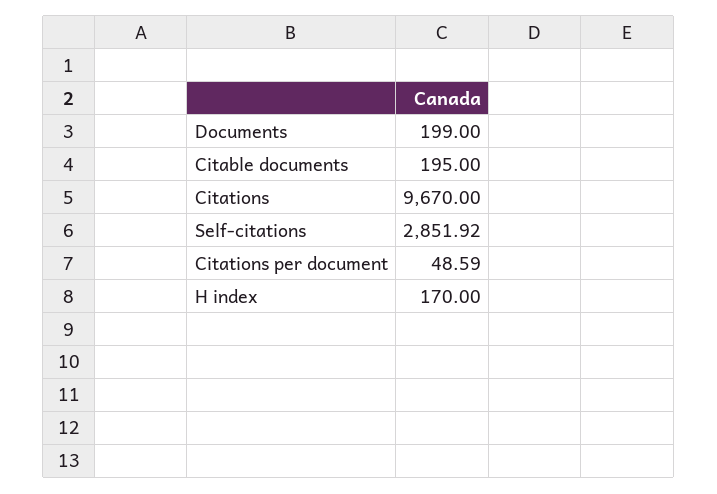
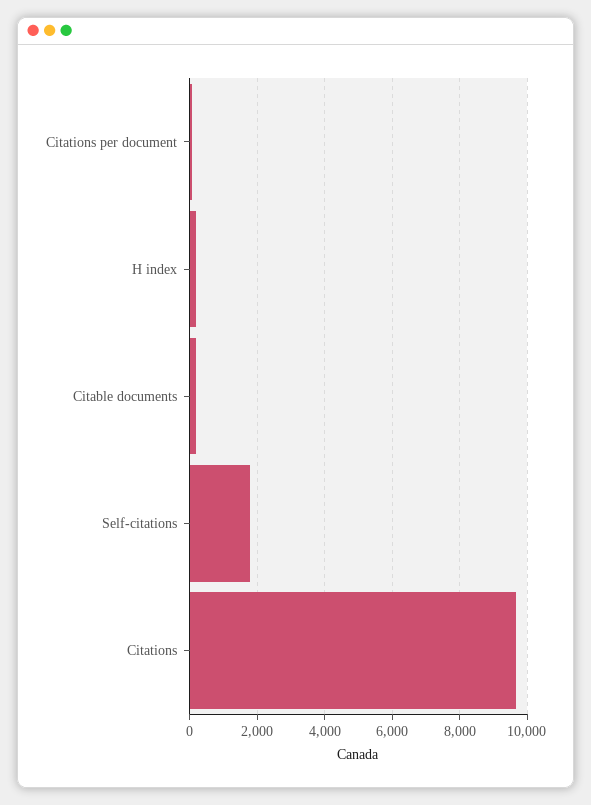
Documents: 199 -> none
Self-citations: 2851.92 -> 1800

